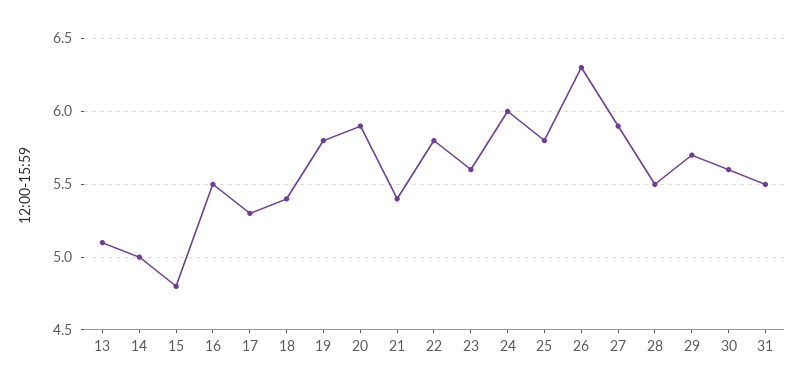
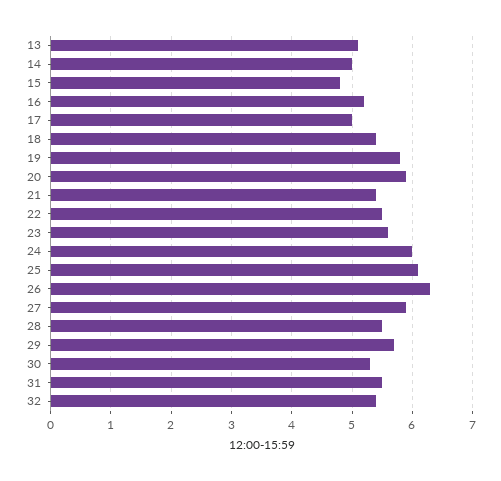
16: 5.5 -> 5.2
17: 5.3 -> 5
22: 5.8 -> 5.5
25: 5.8 -> 6.1
30: 5.6 -> 5.3
32: none -> 5.4

